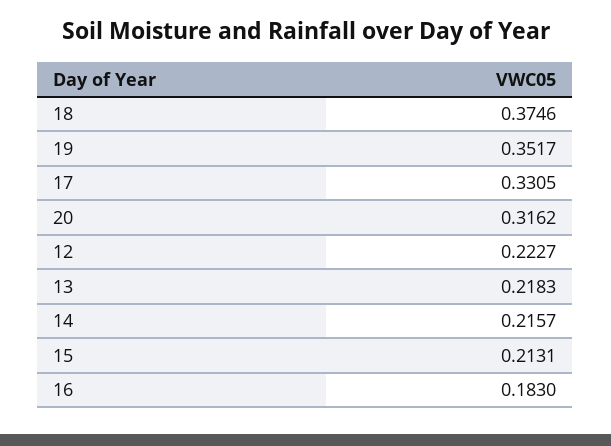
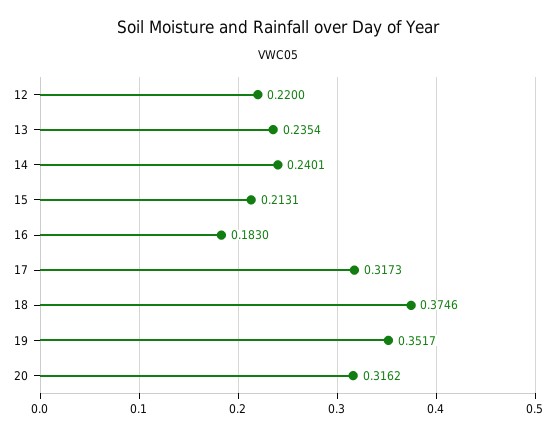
17: 0.3305 -> 0.3173
12: 0.2227 -> 0.22
13: 0.2183 -> 0.2354
14: 0.2157 -> 0.2401

